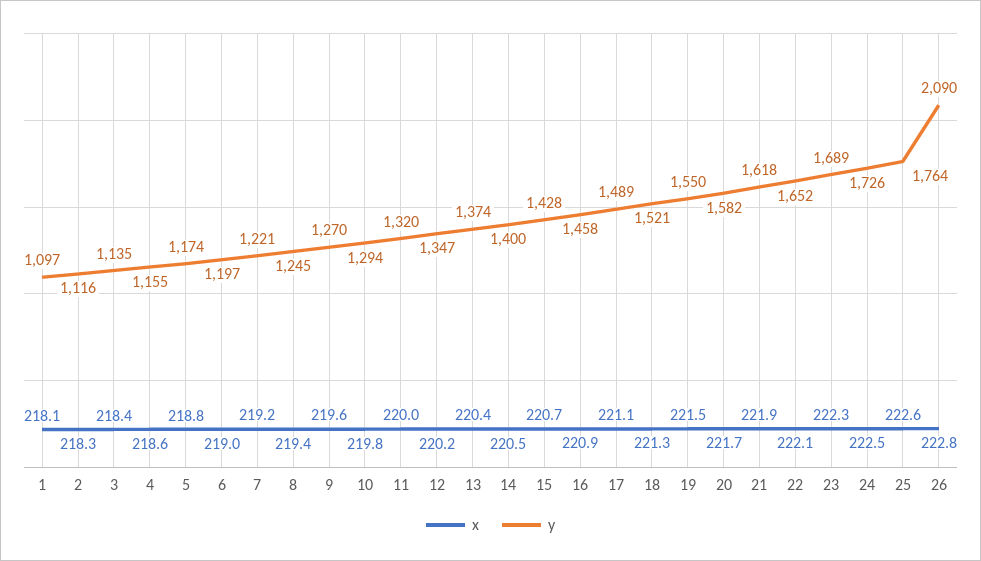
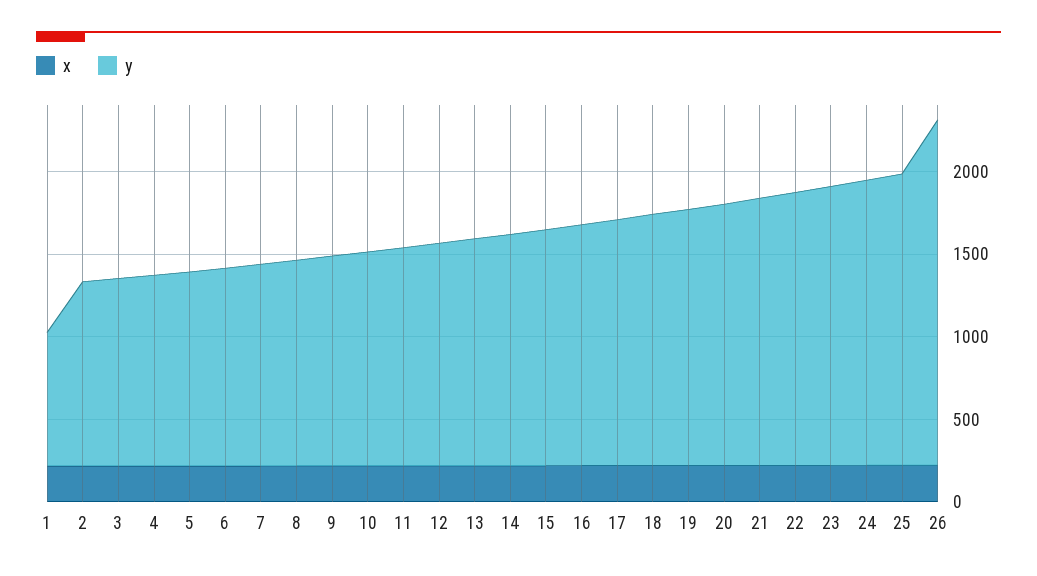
y, 1: 1097 -> 800

